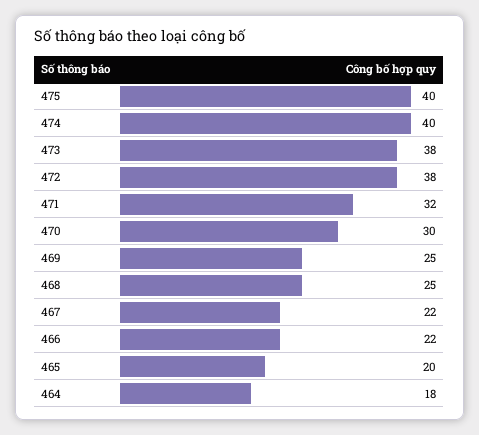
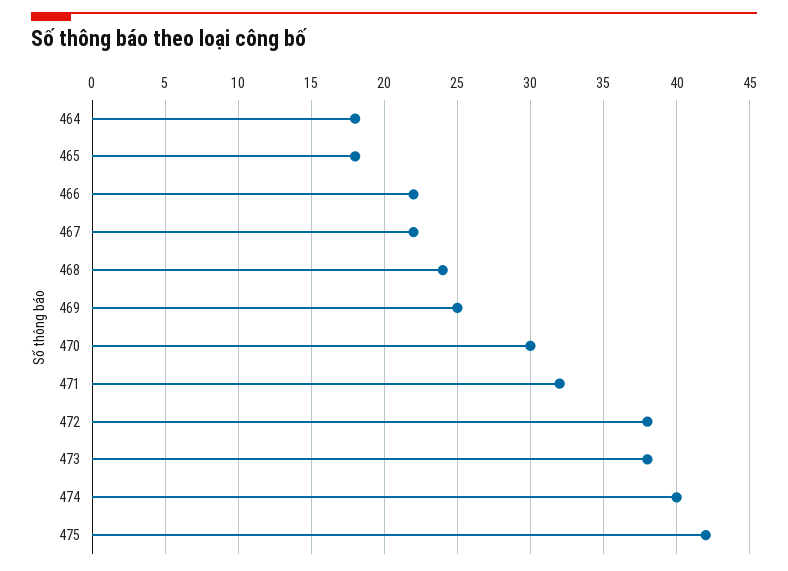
475: 40 -> 42
468: 25 -> 24
465: 20 -> 18

